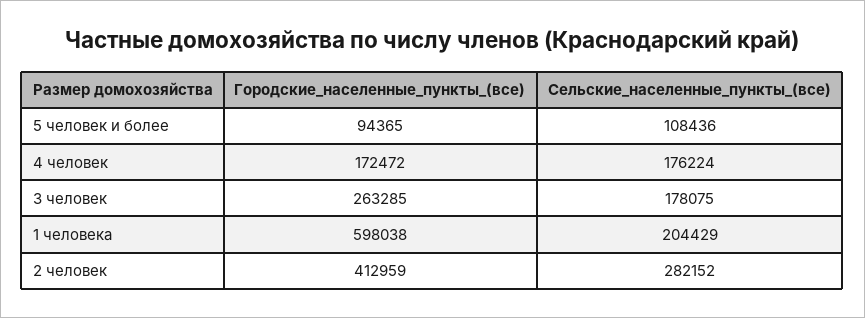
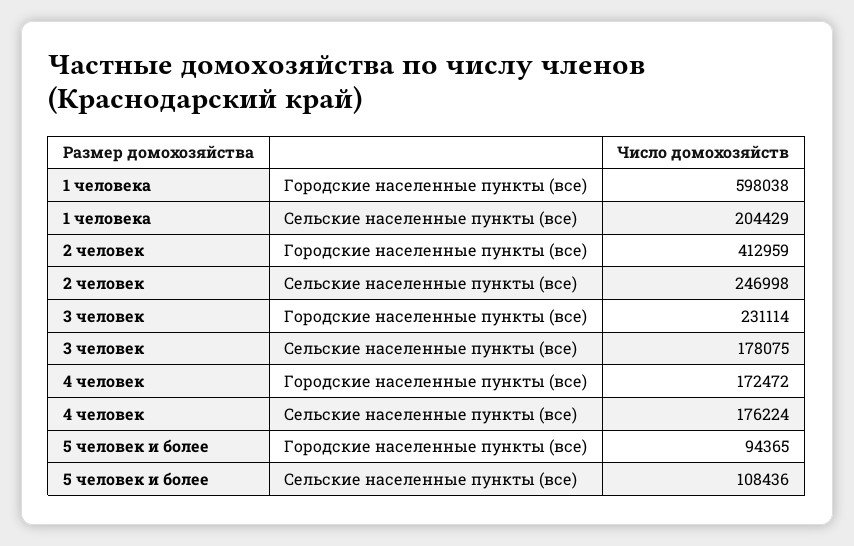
Городские_населенные_пункты_(все), 3 человек: 263285 -> 231114
Сельские_населенные_пункты_(все), 2 человек: 282152 -> 246998

